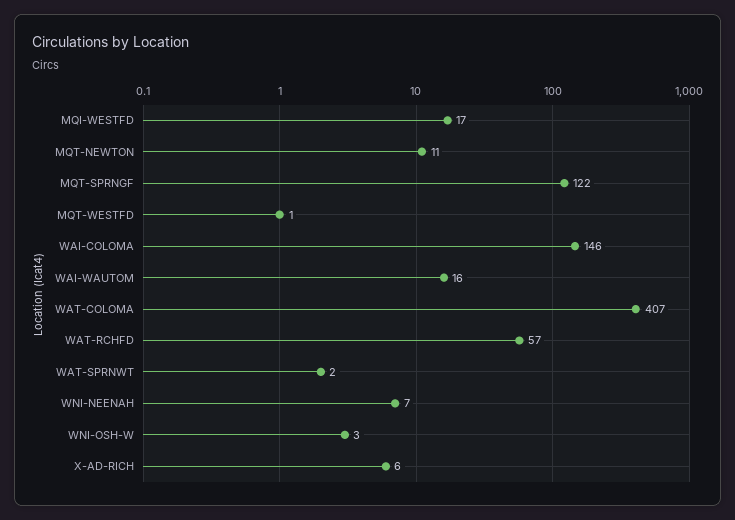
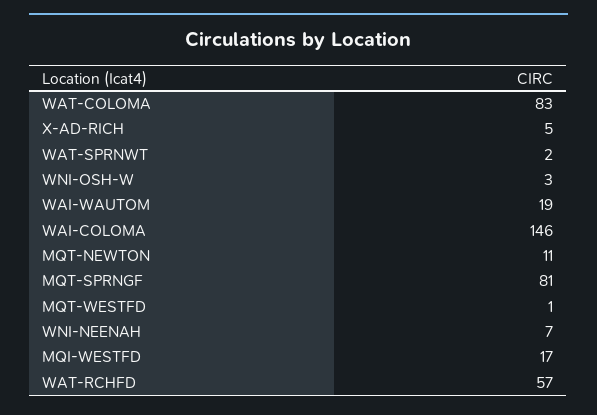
MQT-SPRNGF: 122 -> 81
WAI-WAUTOM: 16 -> 19
WAT-COLOMA: 407 -> 83
X-AD-RICH: 6 -> 5

